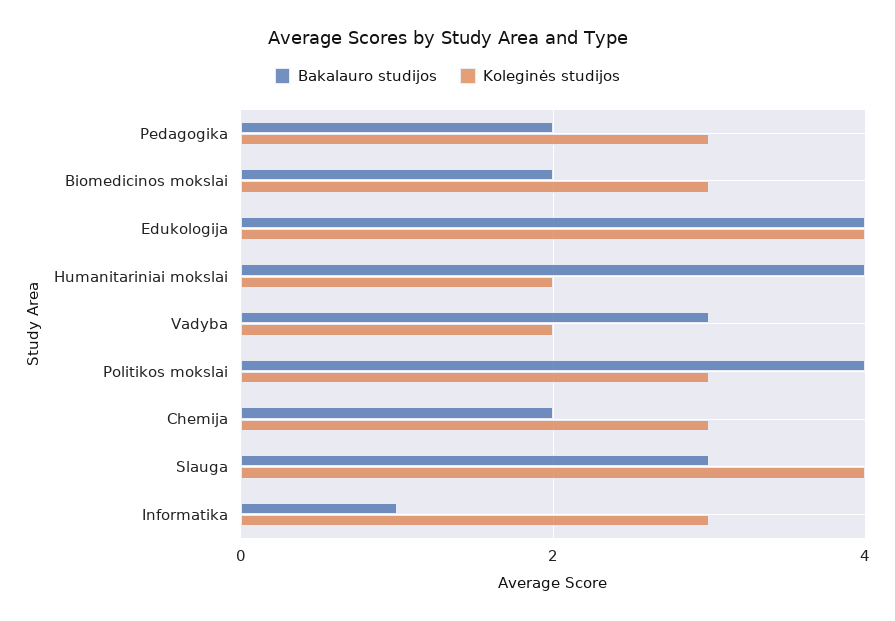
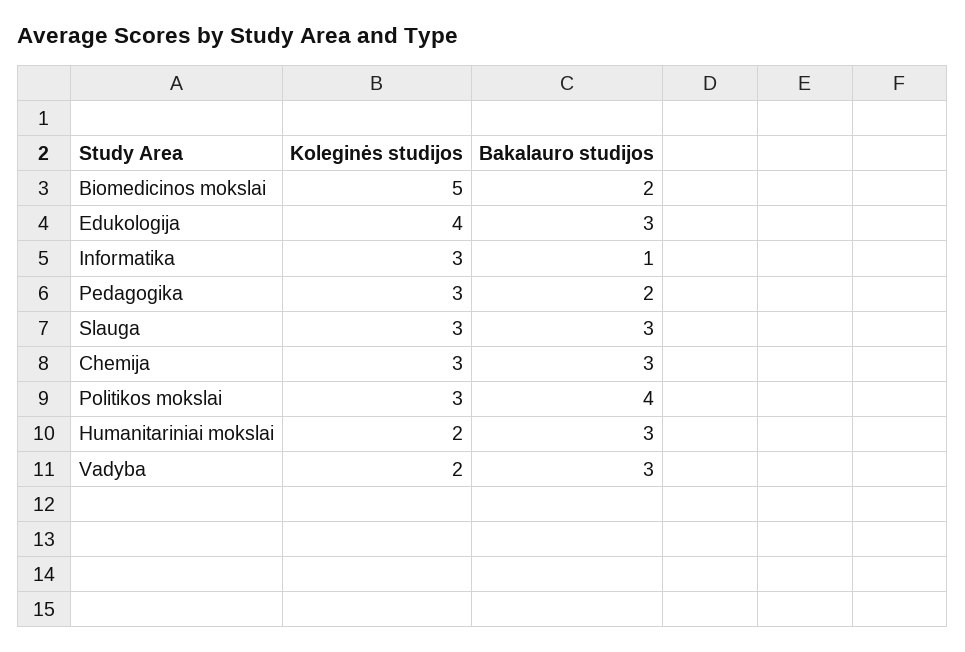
Koleginės studijos, Biomedicinos mokslai: 3 -> 5
Bakalauro studijos, Edukologija: 4 -> 3
Bakalauro studijos, Humanitariniai mokslai: 4 -> 3
Bakalauro studijos, Chemija: 2 -> 3
Koleginės studijos, Slauga: 4 -> 3

